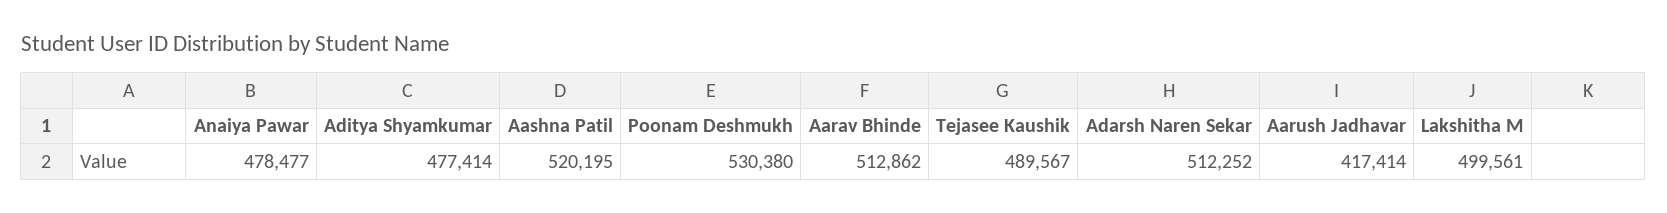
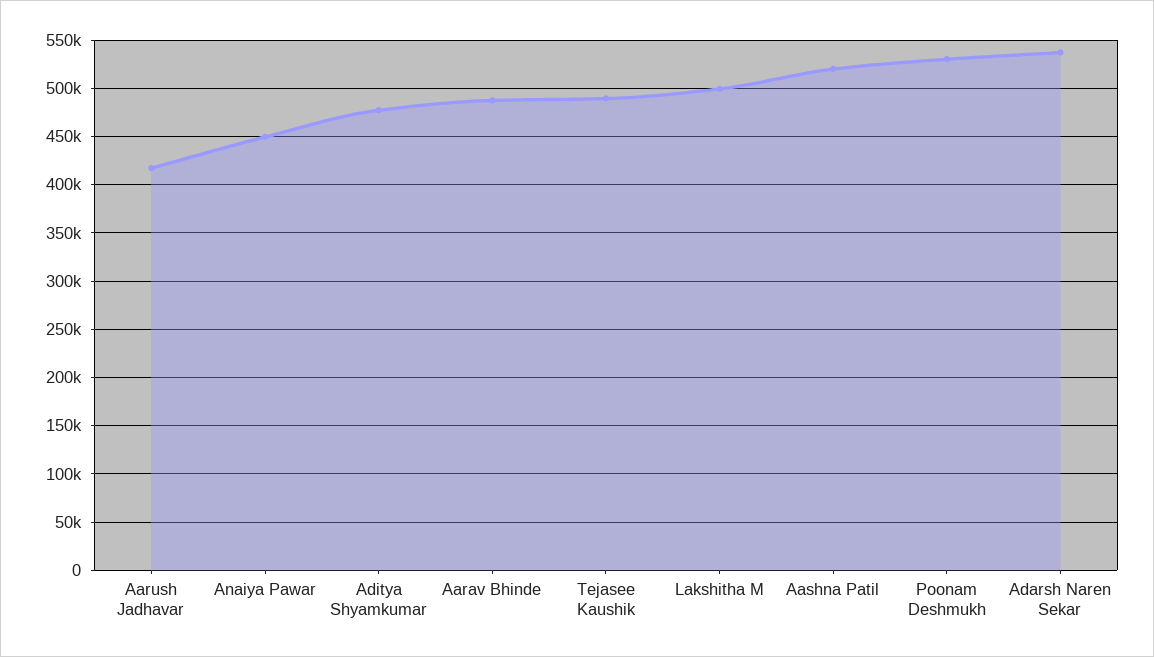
Anaiya Pawar: 478477 -> 450000
Aarav Bhinde: 512862 -> 490000
Adarsh Naren Sekar: 512252 -> 540000

